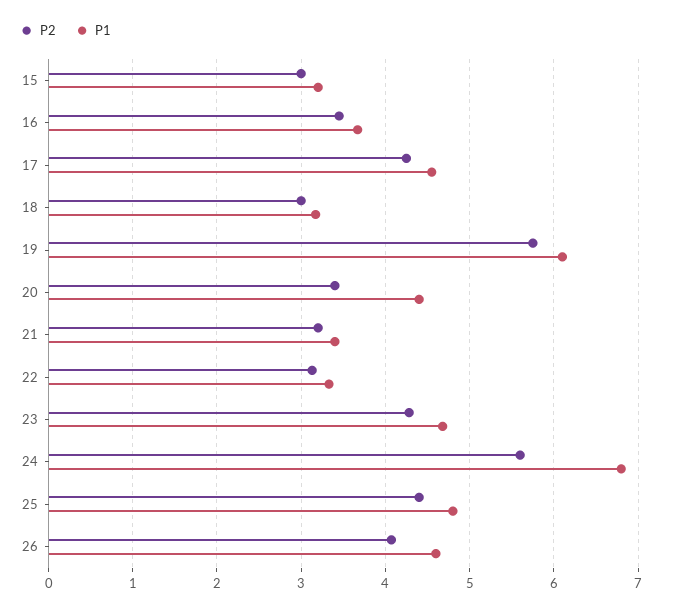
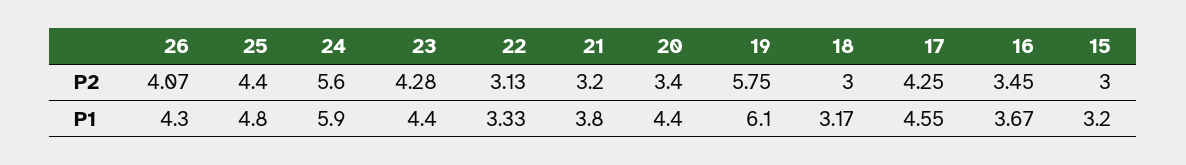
P1, 21: 3.4 -> 3.8
P1, 23: 4.7 -> 4.4
P1, 24: 6.8 -> 5.9
P1, 26: 4.6 -> 4.3

